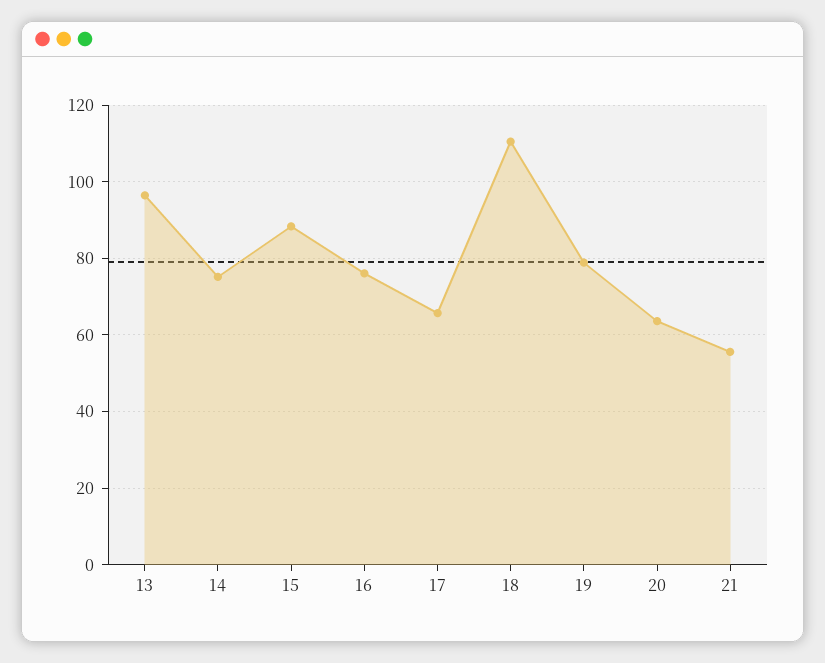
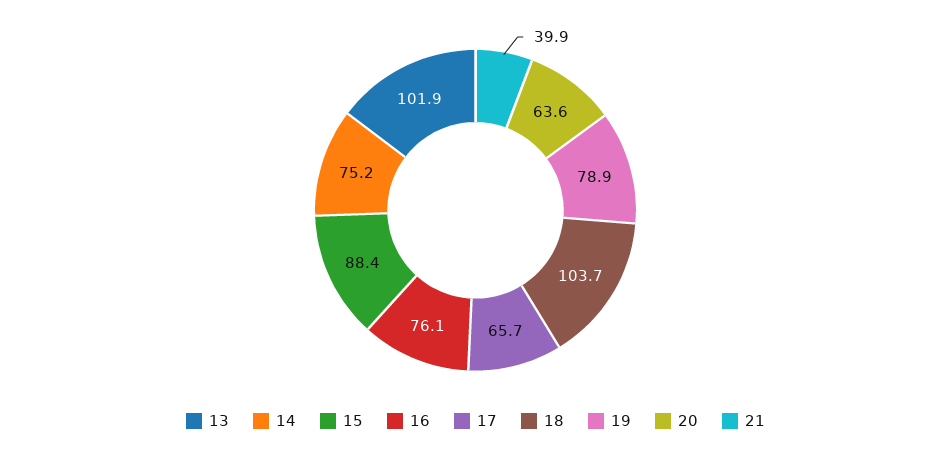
13: 96 -> 101.9
18: 110 -> 103.7
21: 56 -> 39.9

